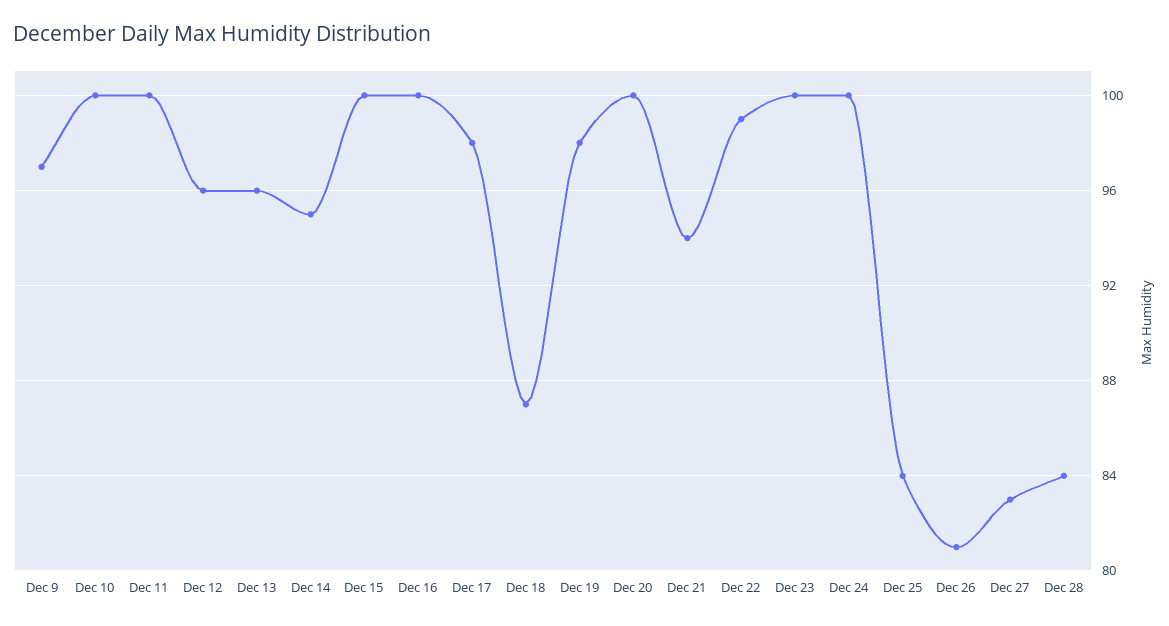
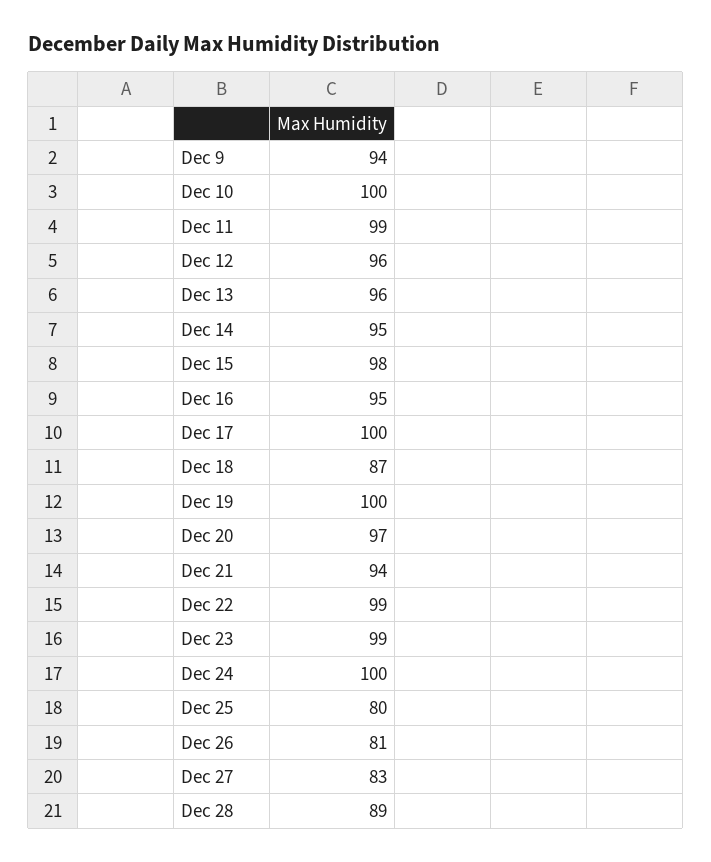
Dec 9: 97 -> 94
Dec 11: 100 -> 99
Dec 15: 100 -> 98
Dec 16: 100 -> 95
Dec 17: 98 -> 100
Dec 19: 98 -> 100
Dec 20: 100 -> 97
Dec 23: 100 -> 99
Dec 25: 84 -> 80
Dec 28: 84 -> 89

